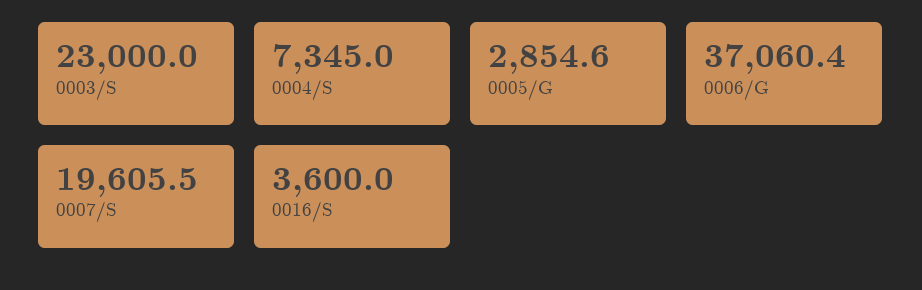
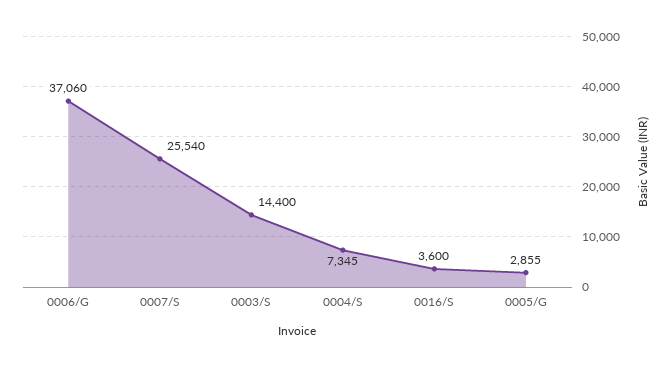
0003/S: 23000 -> 14400
0007/S: 19605.5 -> 25540

